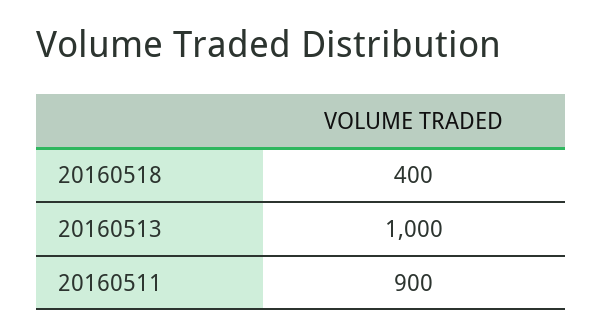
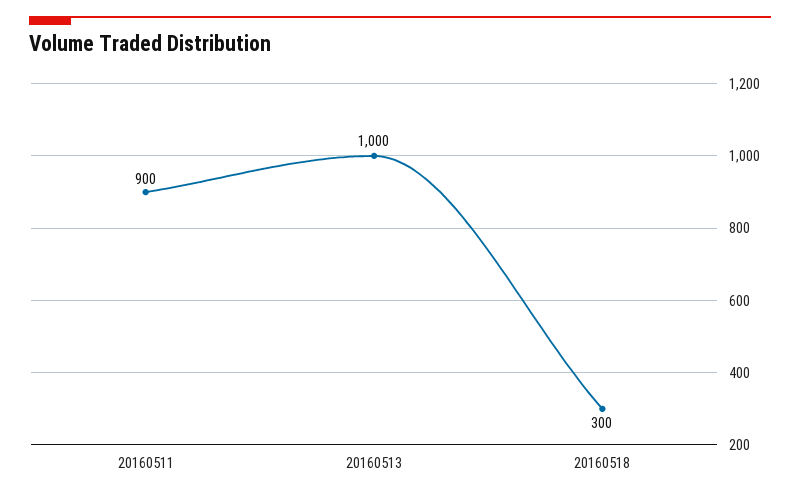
20160518: 400 -> 300

